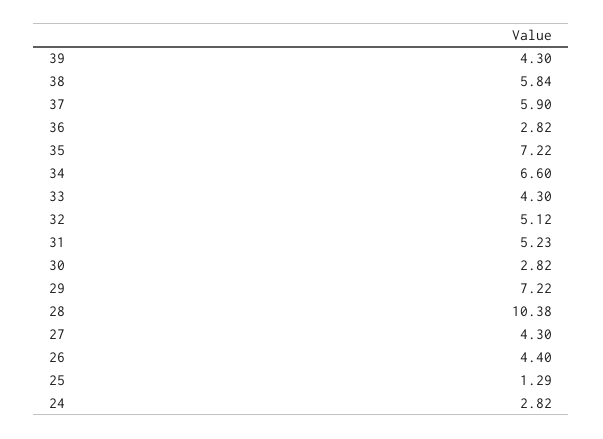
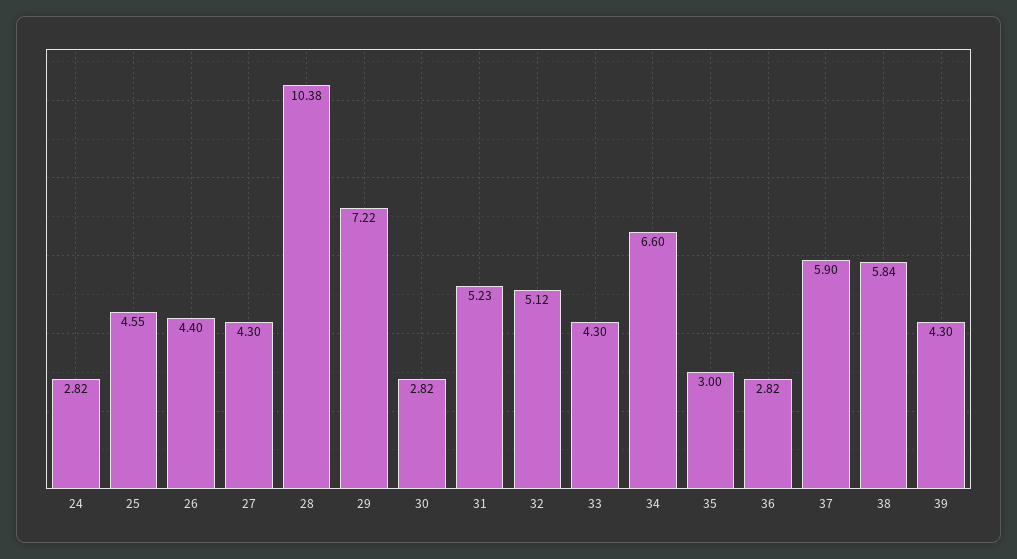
35: 7.22 -> 3
25: 1.29 -> 4.55

